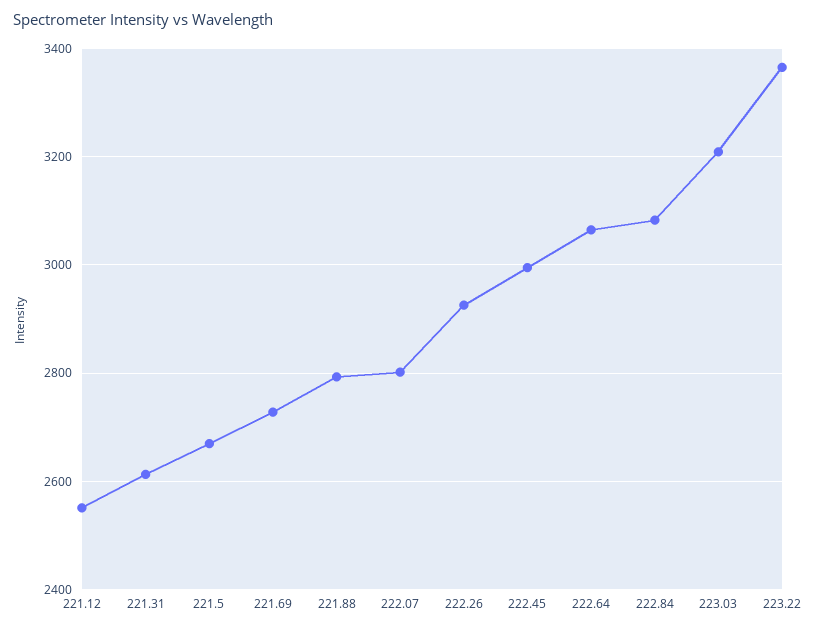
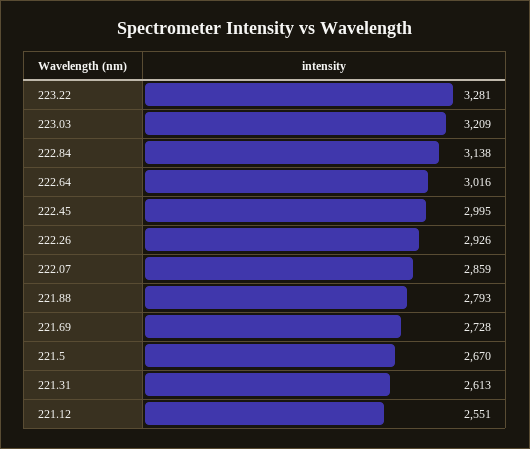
222.07: 2800 -> 2859
222.64: 3060 -> 3016
222.84: 3080 -> 3138
223.22: 3360 -> 3281

